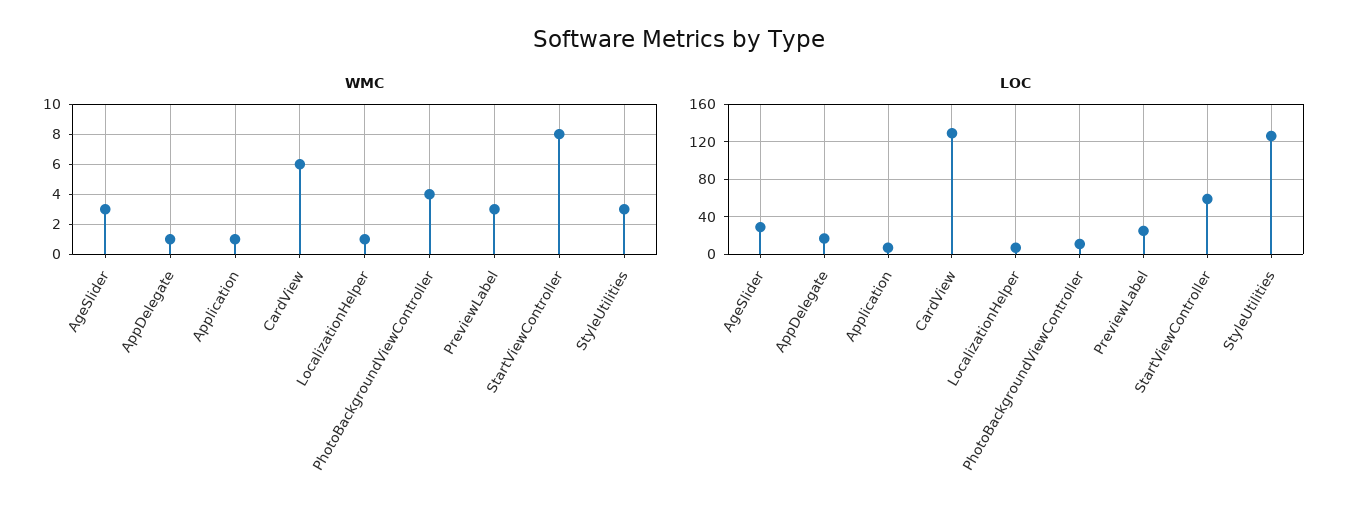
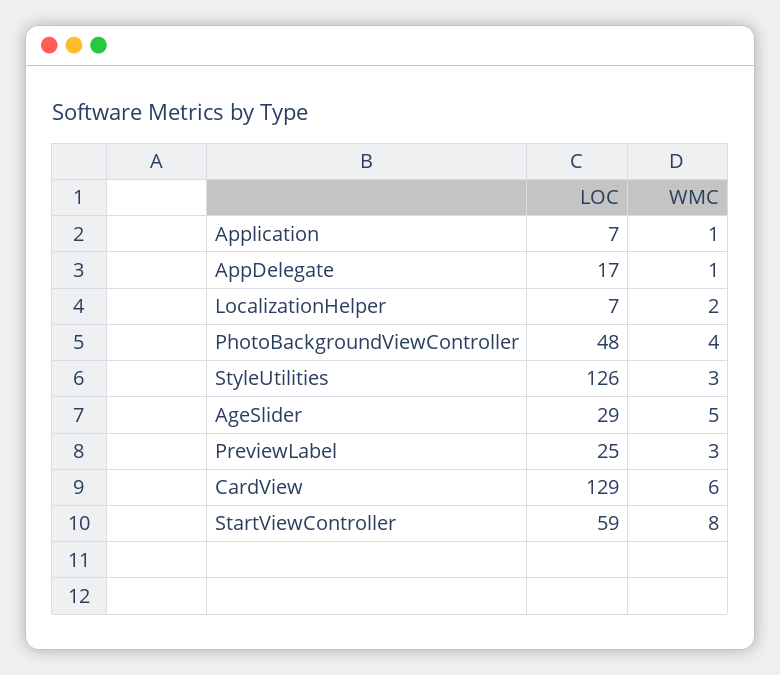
WMC, AgeSlider: 3 -> 5
WMC, LocalizationHelper: 1 -> 2
LOC, PhotoBackgroundViewController: 10 -> 48

